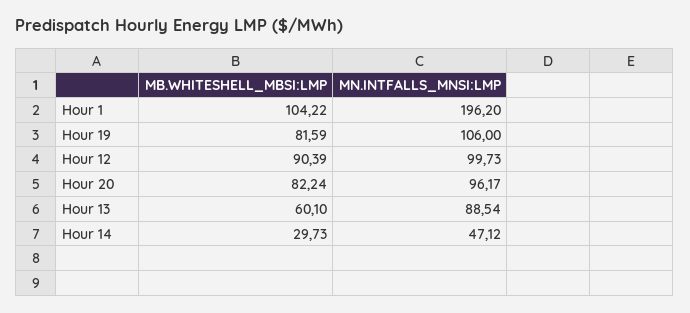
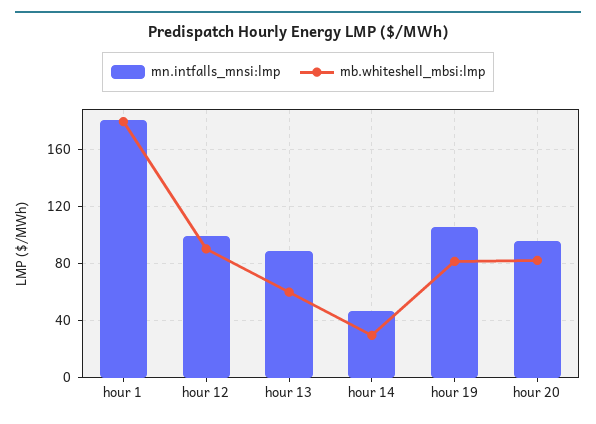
MB.WHITESHELL_MBSI:LMP, Hour 1: 104.22 -> 180
MN.INTFALLS_MNSI:LMP, Hour 1: 196.2 -> 180

